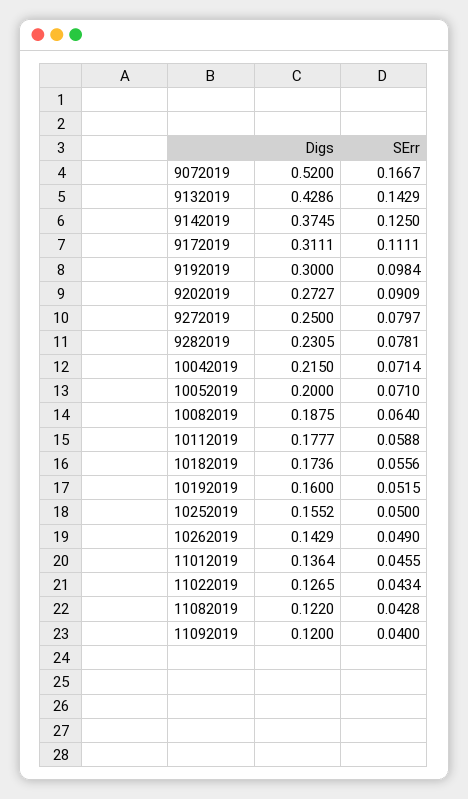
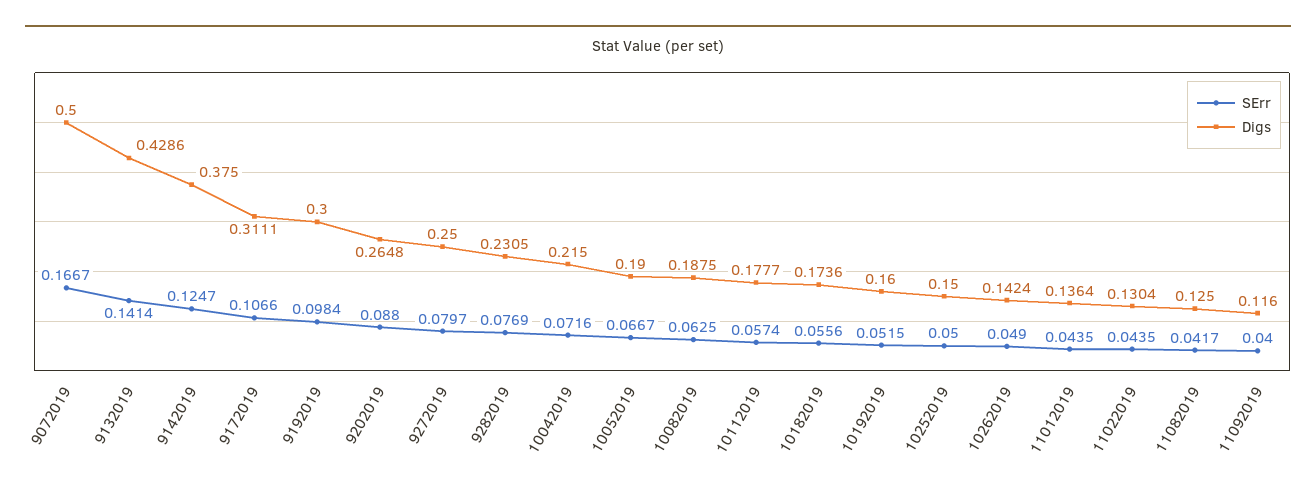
Digs, 9072019: 0.52 -> 0.5
SErr, 9132019: 0.1429 -> 0.1414
Digs, 9142019: 0.3745 -> 0.375
SErr, 9142019: 0.125 -> 0.1247
SErr, 9172019: 0.1111 -> 0.1066
Digs, 9202019: 0.2727 -> 0.2648
SErr, 9202019: 0.0909 -> 0.088
SErr, 9282019: 0.0781 -> 0.0769
SErr, 10042019: 0.0714 -> 0.0716
Digs, 10052019: 0.2 -> 0.19
SErr, 10052019: 0.071 -> 0.0667
SErr, 10082019: 0.064 -> 0.0625
SErr, 10112019: 0.0588 -> 0.0574
Digs, 10252019: 0.1552 -> 0.15
Digs, 10262019: 0.1429 -> 0.1424
SErr, 11012019: 0.0455 -> 0.0435
Digs, 11022019: 0.1265 -> 0.1304
SErr, 11022019: 0.0434 -> 0.0435
Digs, 11082019: 0.122 -> 0.125
SErr, 11082019: 0.0428 -> 0.0417
Digs, 11092019: 0.12 -> 0.116

